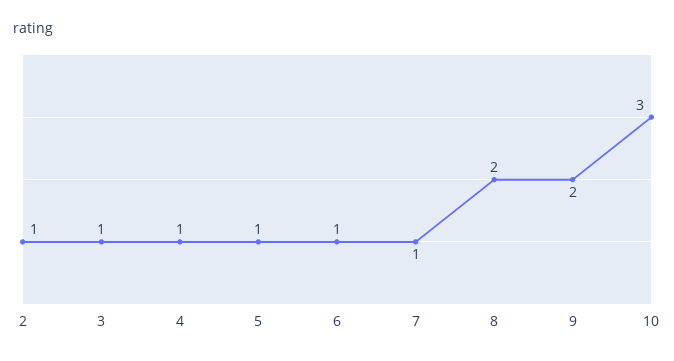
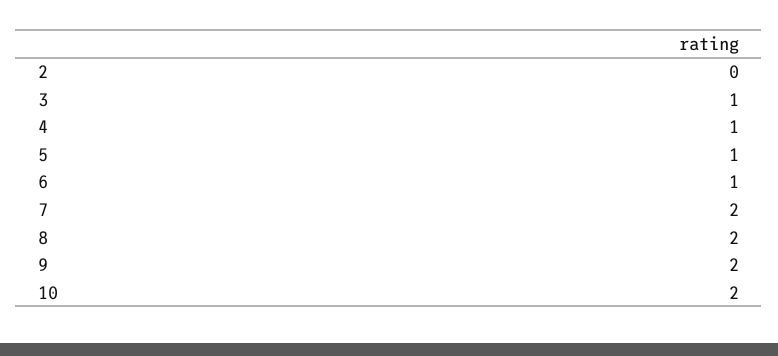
2: 1 -> 0
7: 1 -> 2
10: 3 -> 2

